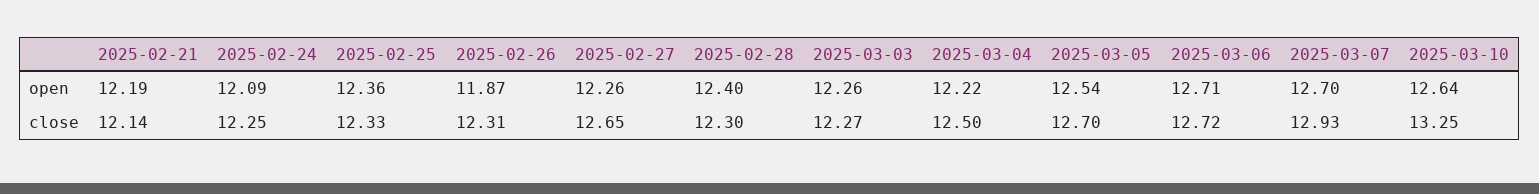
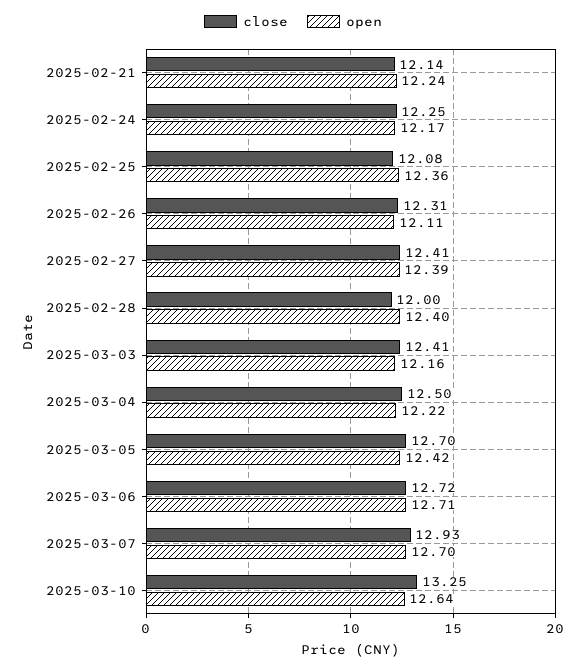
open, 2025-02-21: 12.19 -> 12.24
open, 2025-02-24: 12.09 -> 12.17
open, 2025-02-26: 11.87 -> 12.11
open, 2025-02-27: 12.26 -> 12.39
open, 2025-03-03: 12.26 -> 12.16
open, 2025-03-05: 12.54 -> 12.42
close, 2025-02-25: 12.33 -> 12.08
close, 2025-02-27: 12.65 -> 12.41
close, 2025-02-28: 12.3 -> 12
close, 2025-03-03: 12.27 -> 12.41

